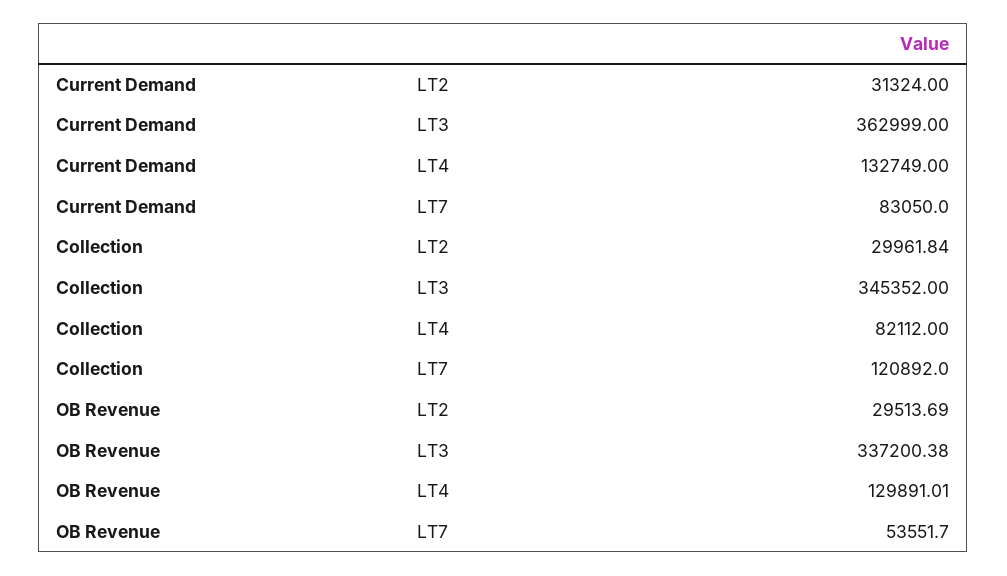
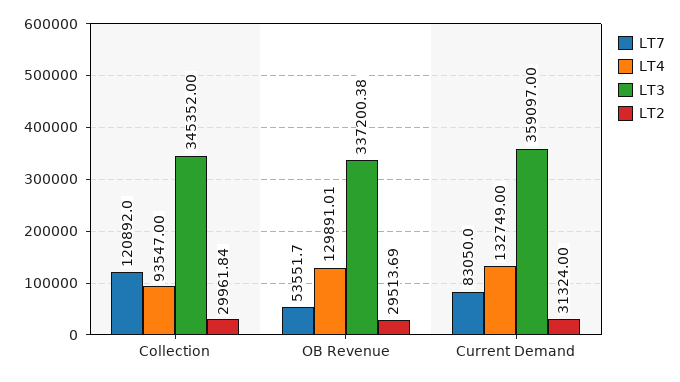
LT3, Current Demand: 362999 -> 359097
LT4, Collection: 82112 -> 93547

